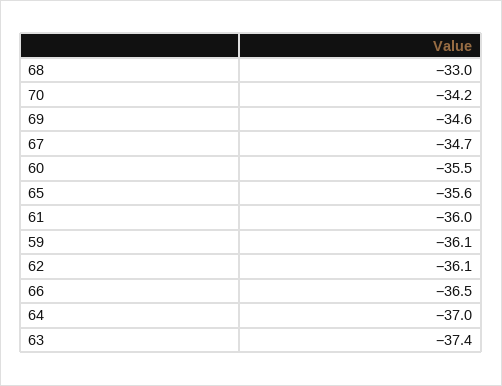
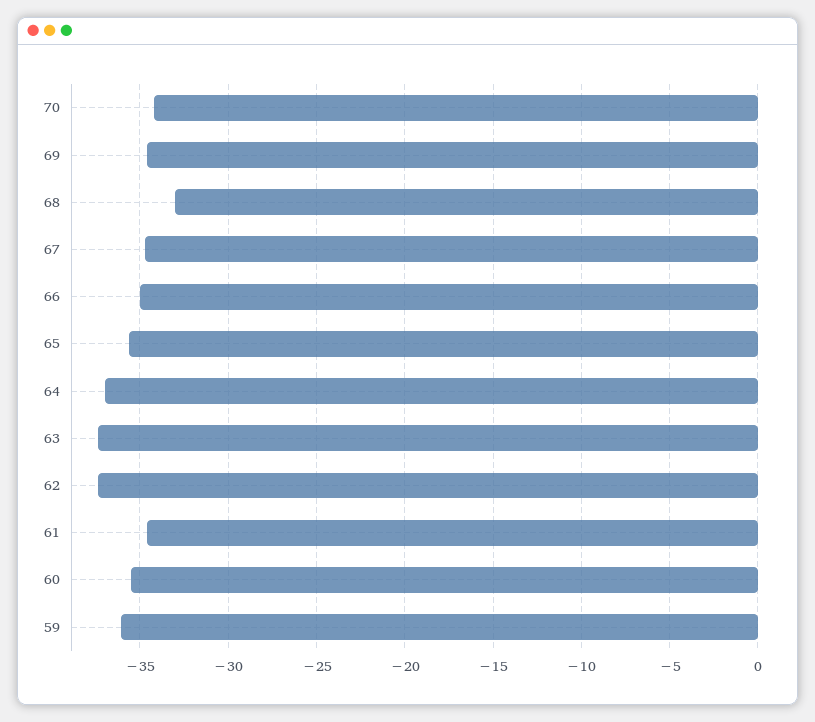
61: -36 -> -34.5
62: -36.1 -> -37.5
66: -36.5 -> -35

